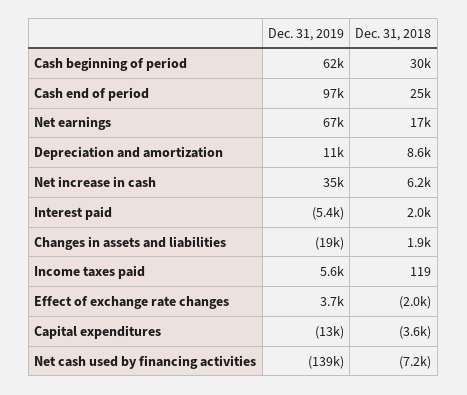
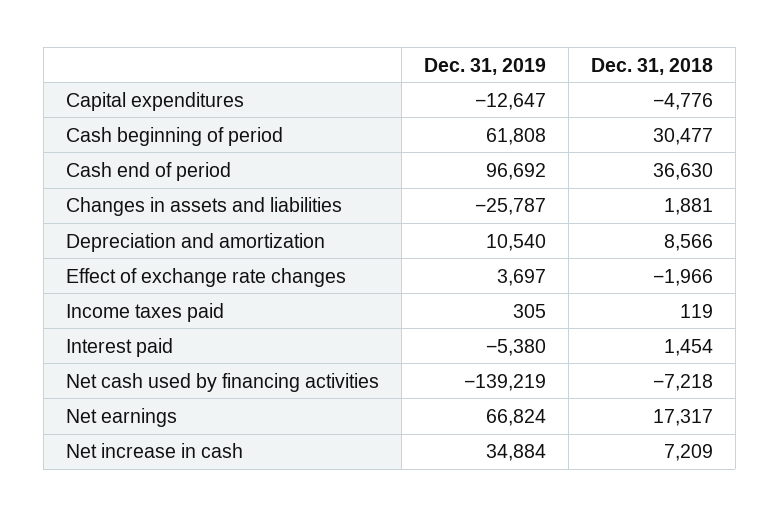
Dec. 31, 2018, Cash end of period: 25000 -> 36630
Dec. 31, 2018, Net increase in cash: 6200 -> 7209
Dec. 31, 2018, Interest paid: 2000 -> 1454
Dec. 31, 2019, Changes in assets and liabilities: -19000 -> -25787
Dec. 31, 2019, Income taxes paid: 5600 -> 305
Dec. 31, 2018, Capital expenditures: -3600 -> -4776

